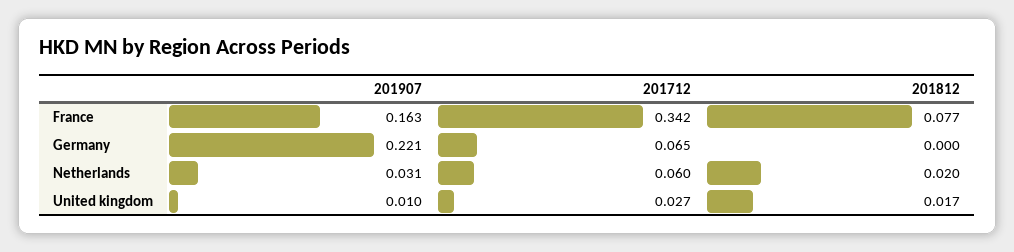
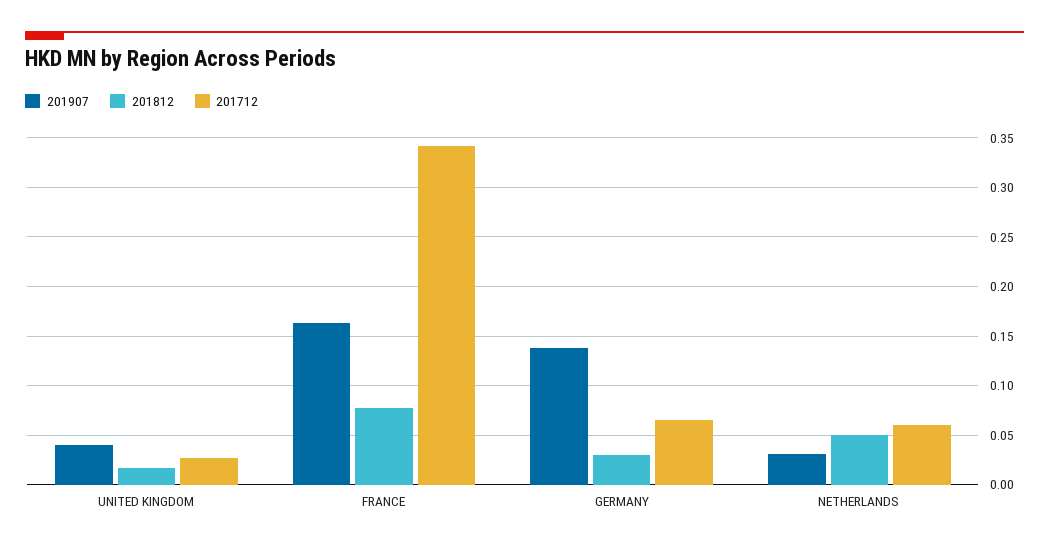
201907, Germany: 0.221 -> 0.14
201812, Germany: 0 -> 0.03
201812, Netherlands: 0.02 -> 0.05
201907, United kingdom: 0.01 -> 0.04

